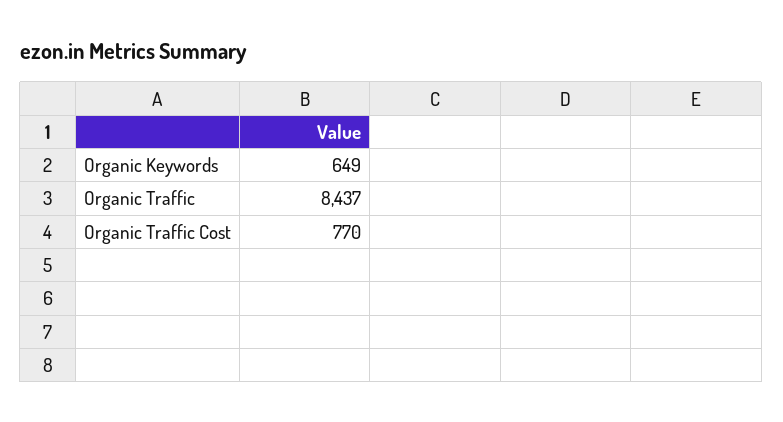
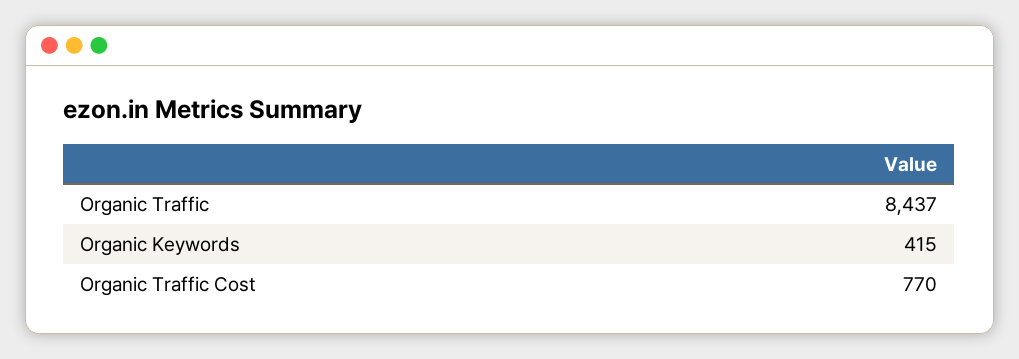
Organic Keywords: 649 -> 415

